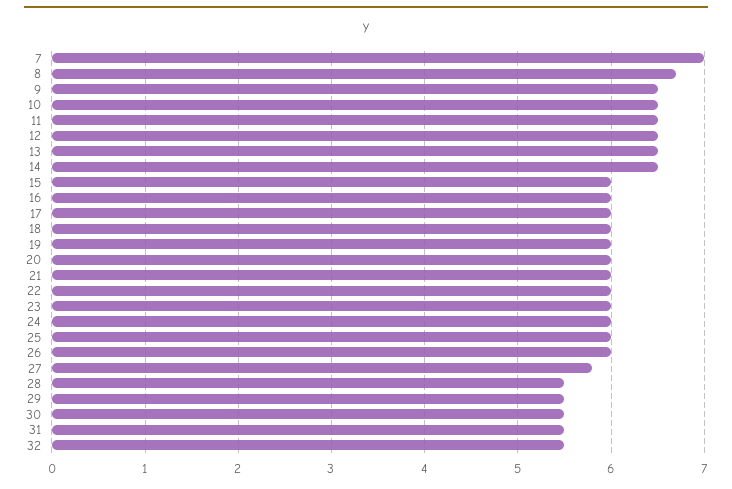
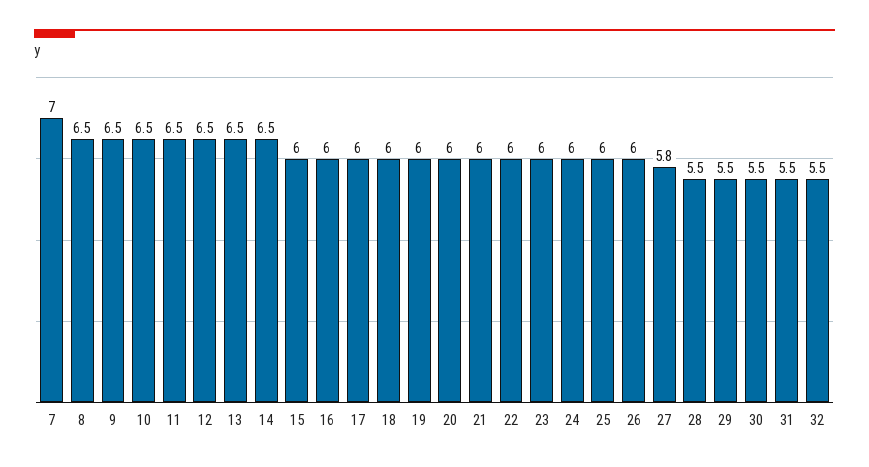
8: 6.7 -> 6.5

